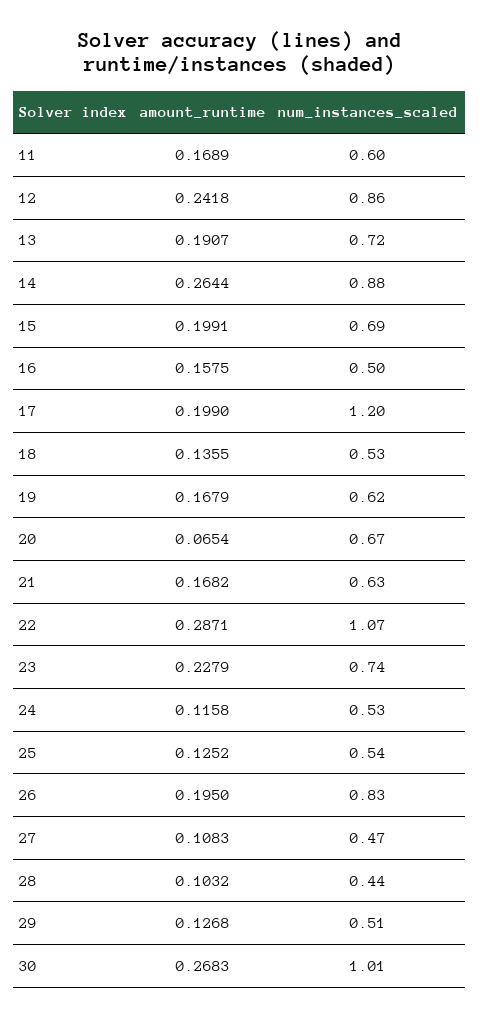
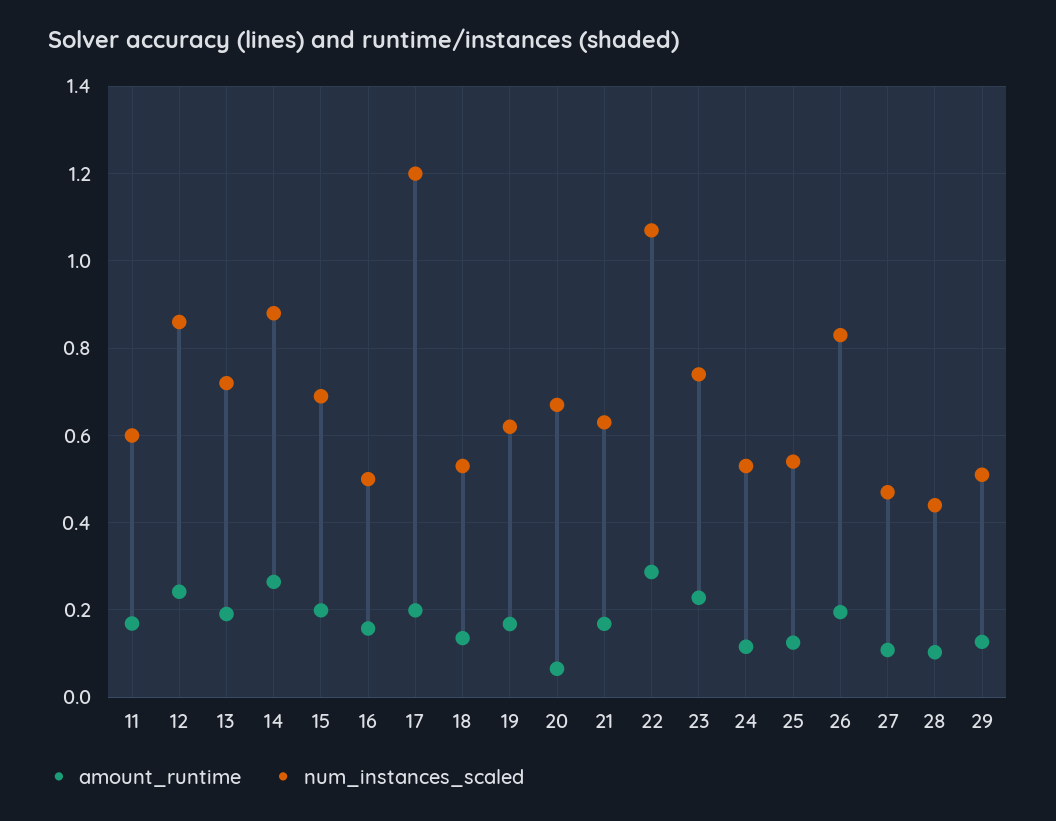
amount_runtime, 30: 0.2683 -> none
num_instances_scaled, 30: 1.01 -> none

